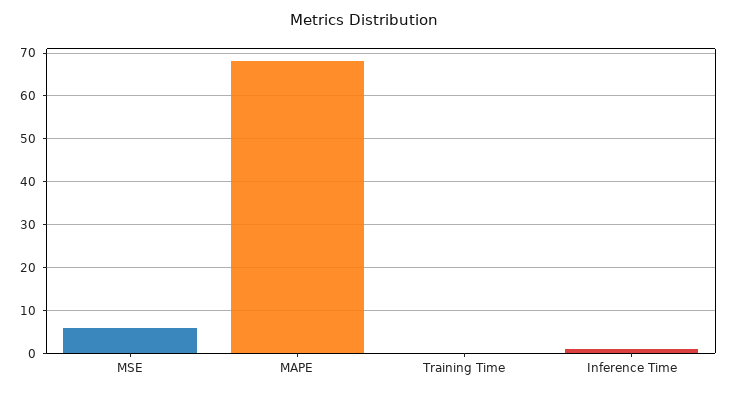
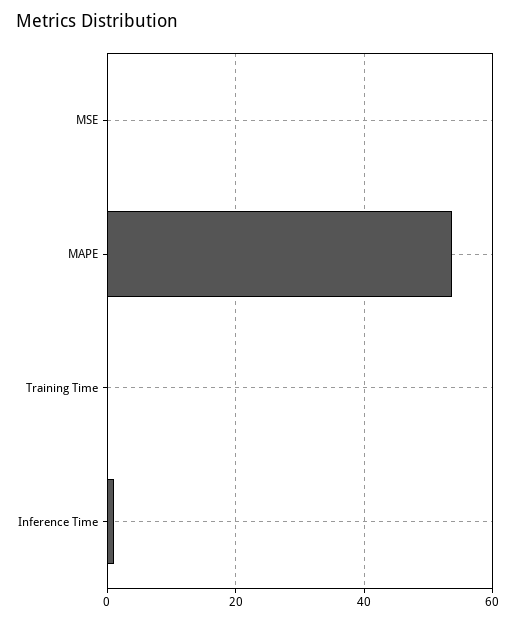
MSE: 6 -> 0
MAPE: 68 -> 54

